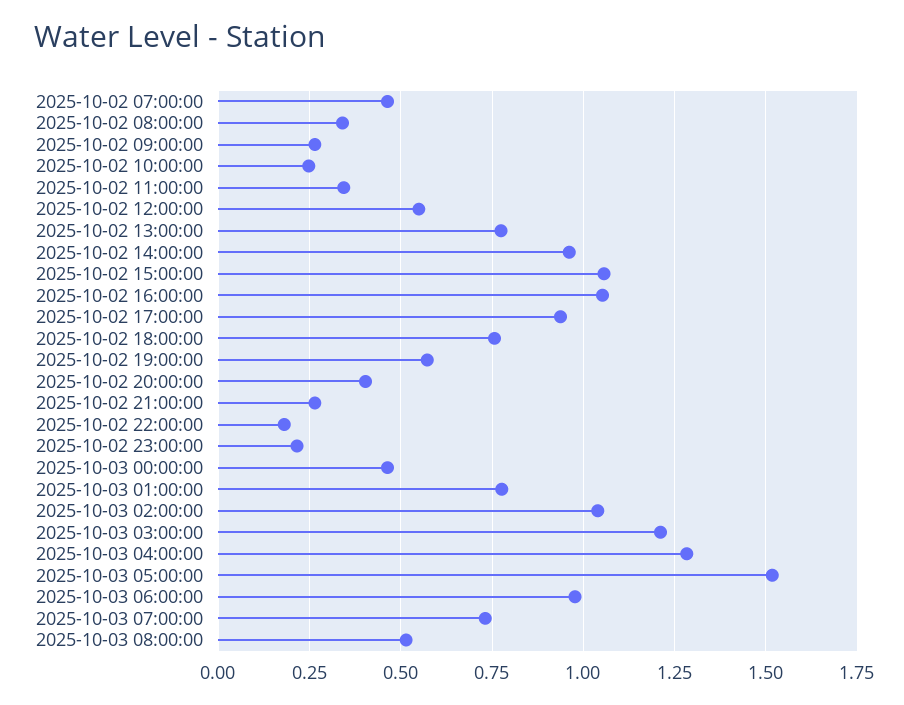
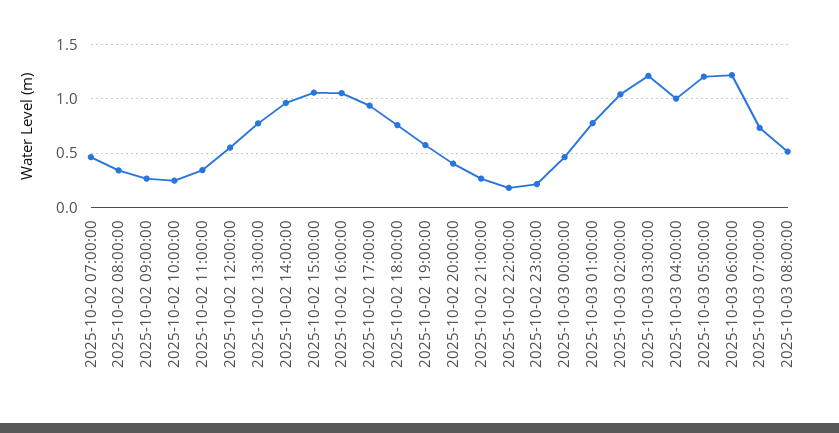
2025-10-03 04:00:00: 1.275 -> 1
2025-10-03 05:00:00: 1.525 -> 1.2
2025-10-03 06:00:00: 0.975 -> 1.2

